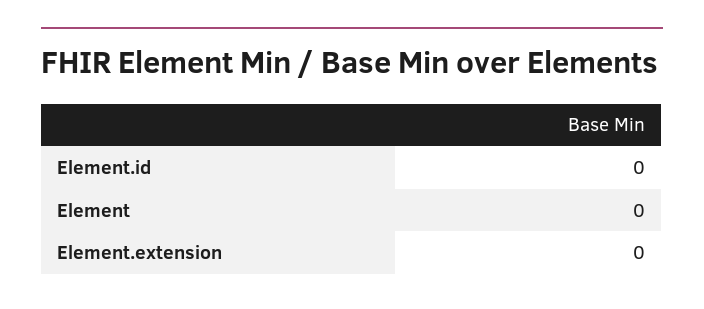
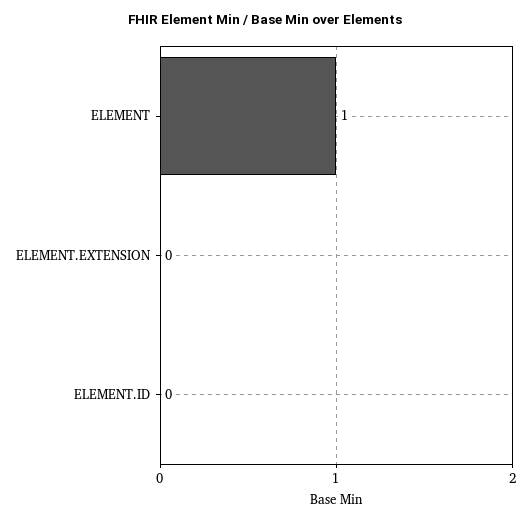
Element: 0 -> 1

